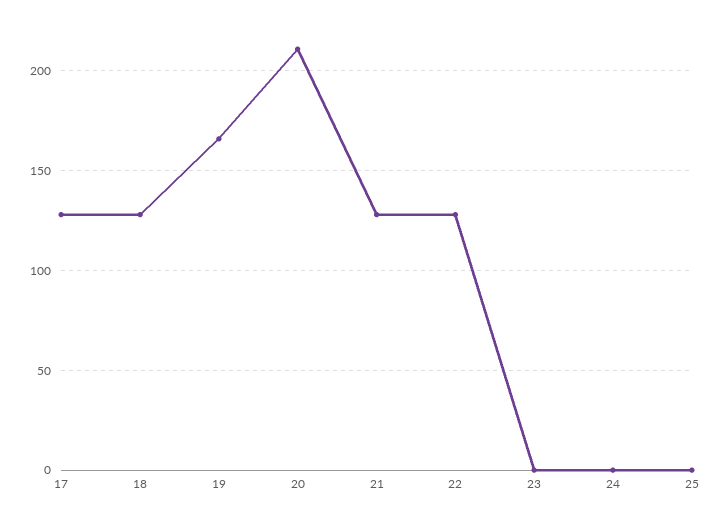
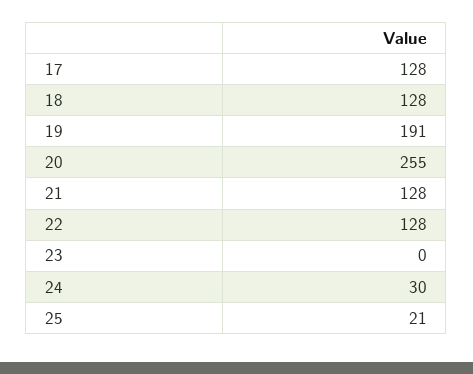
19: 165 -> 191
20: 210 -> 255
24: 0 -> 30
25: 0 -> 21

